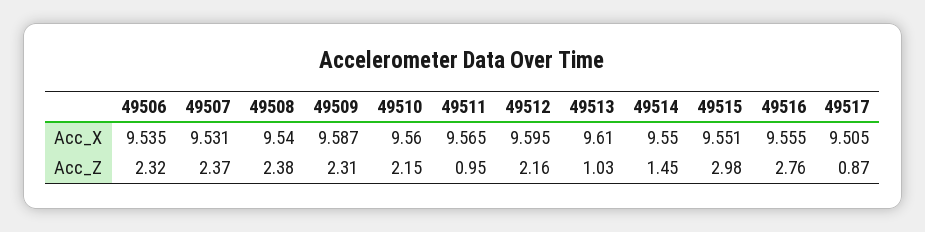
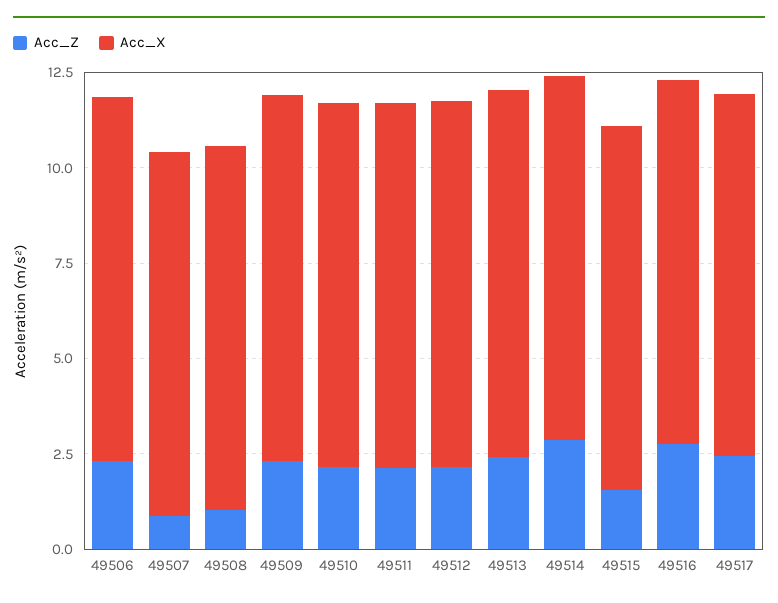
Acc_Z, 49507: 2.37 -> 1
Acc_Z, 49508: 2.38 -> 1
Acc_Z, 49511: 0.95 -> 2
Acc_Z, 49513: 1.03 -> 2.5
Acc_Z, 49514: 1.45 -> 3
Acc_Z, 49515: 2.98 -> 1.5
Acc_Z, 49517: 0.87 -> 2.5

